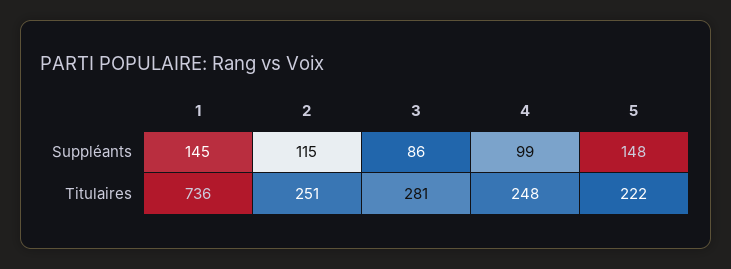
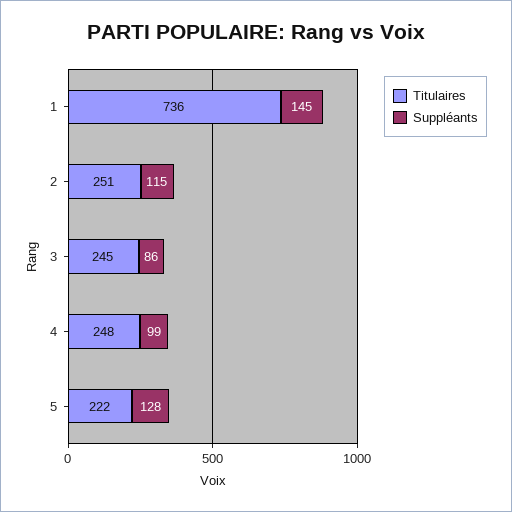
Suppléants, 5: 148 -> 128
Titulaires, 3: 281 -> 245

